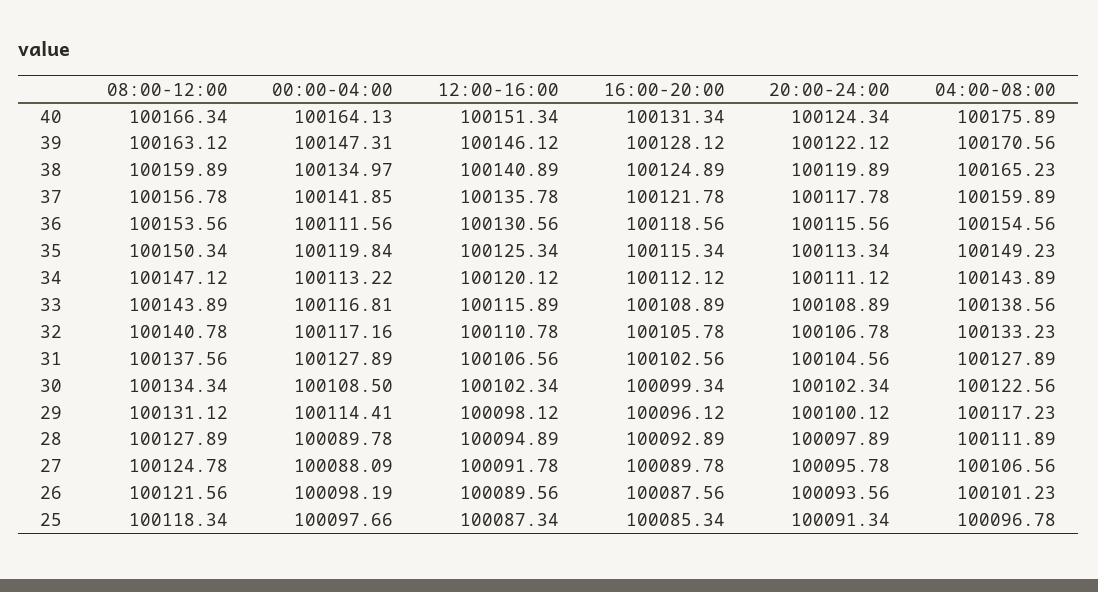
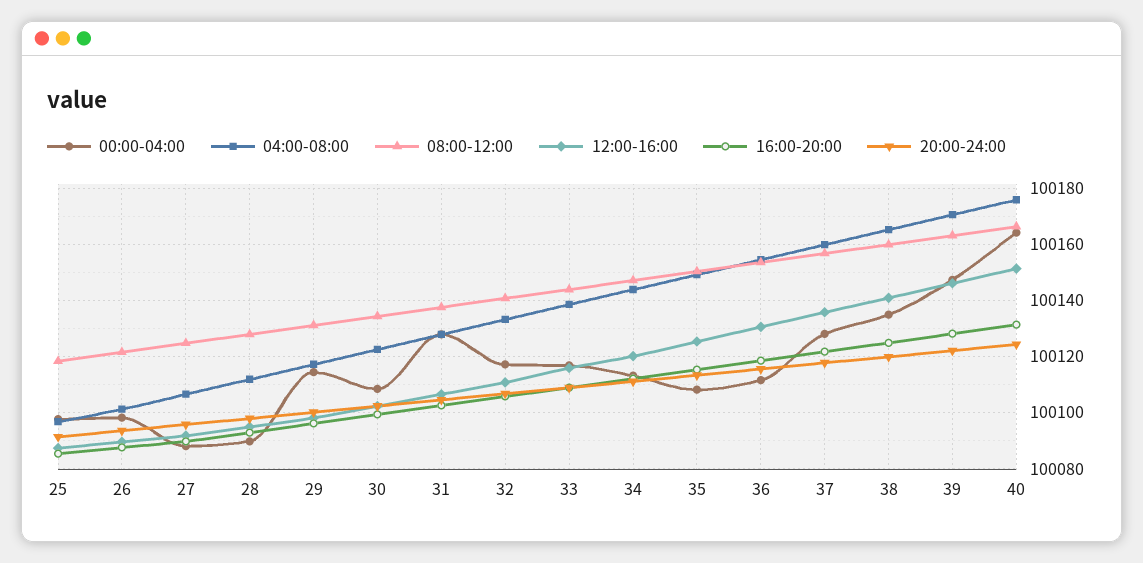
00:00-04:00, 37: 100141.85 -> 100127.5
00:00-04:00, 35: 100119.84 -> 100107.5

